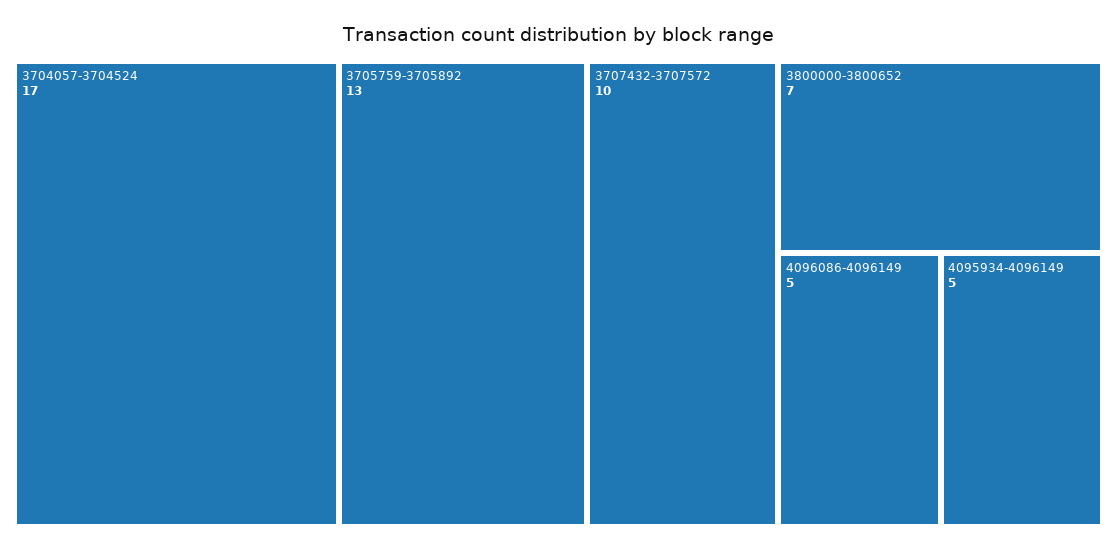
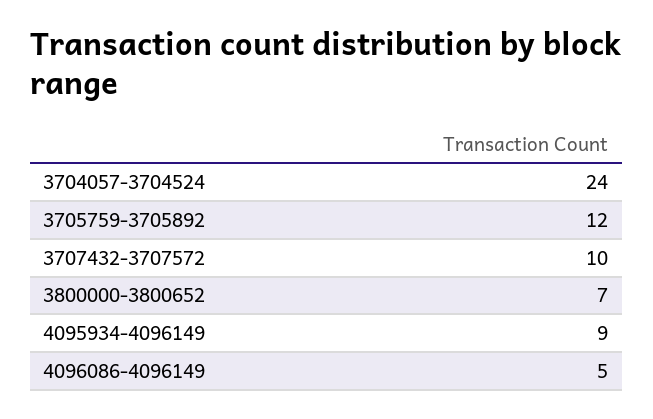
3704057-3704524: 17 -> 24
3705759-3705892: 13 -> 12
4095934-4096149: 5 -> 9

